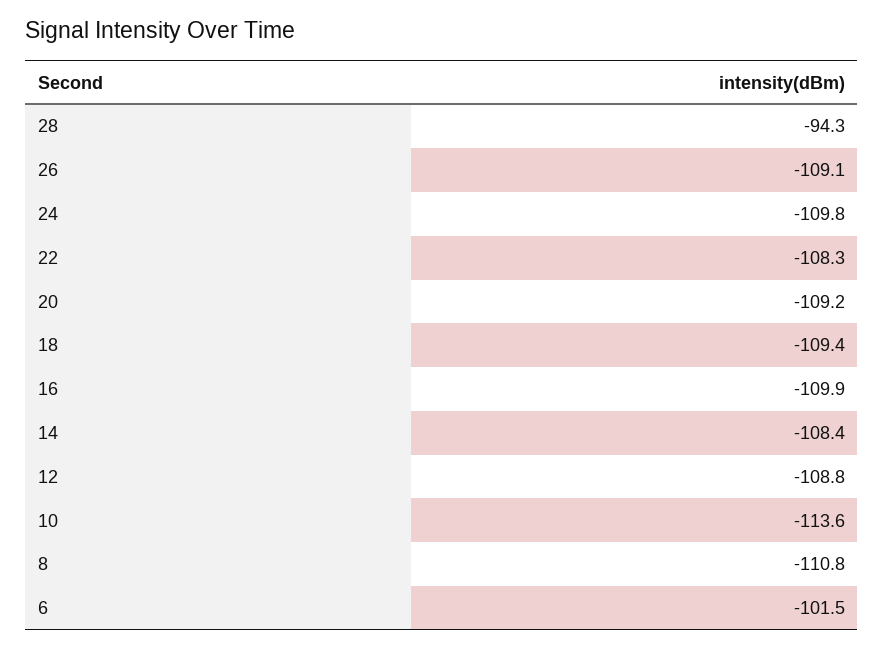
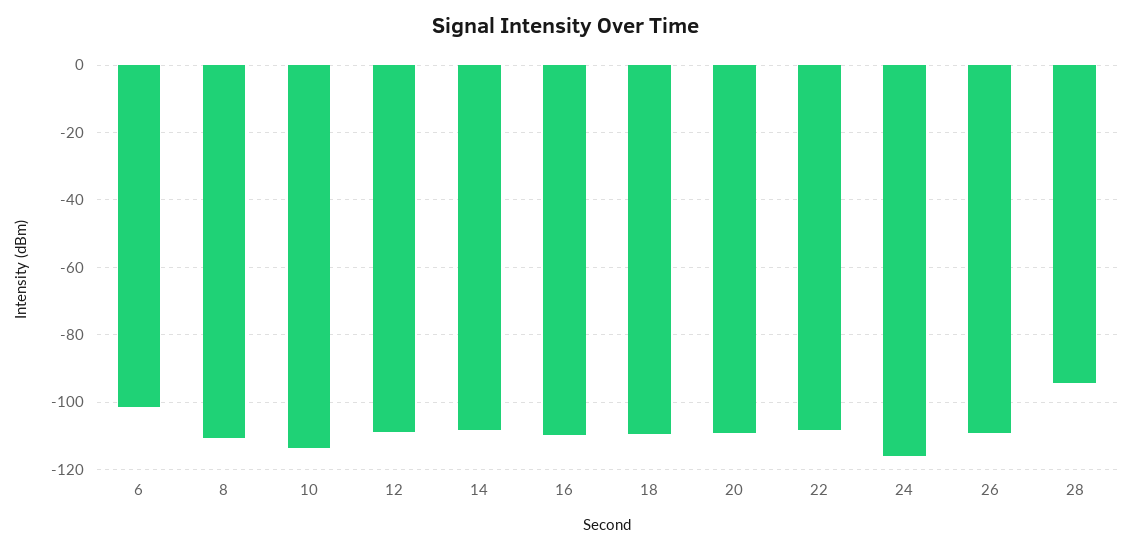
24: -109.8 -> -116

